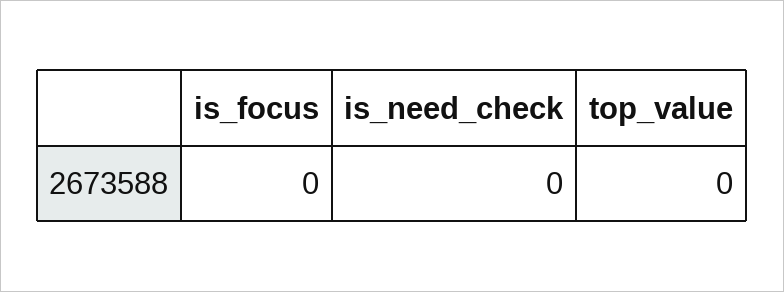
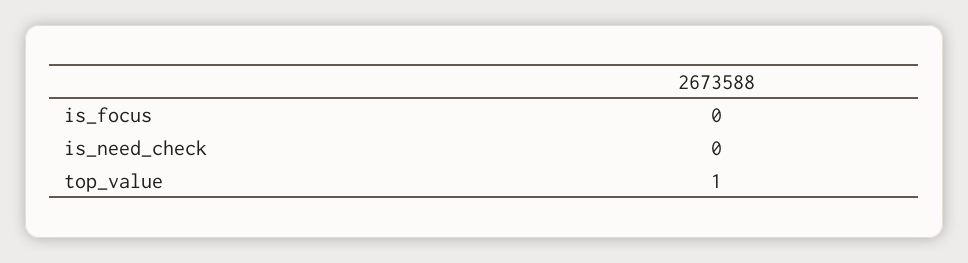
top_value: 0 -> 1

